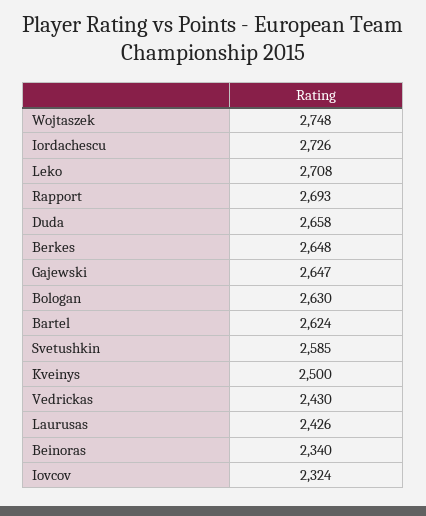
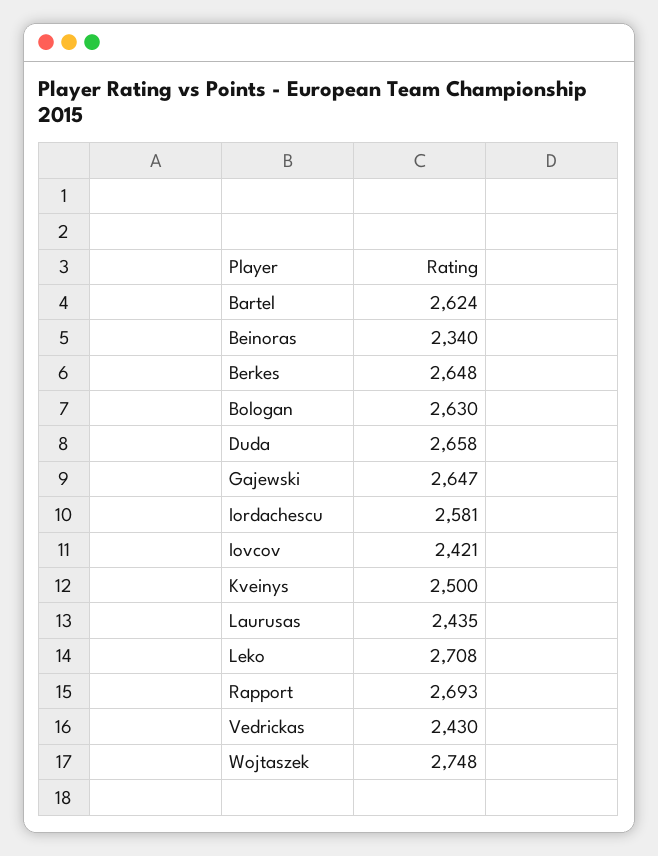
Iordachescu: 2726 -> 2581
Svetushkin: 2585 -> none
Laurusas: 2426 -> 2435
Iovcov: 2324 -> 2421

